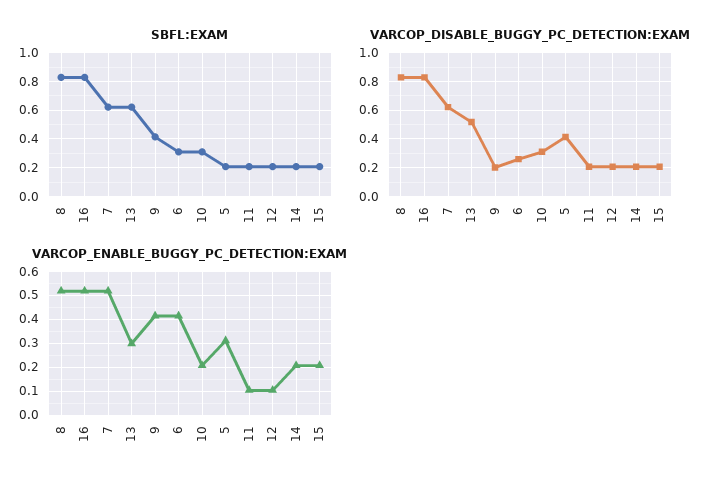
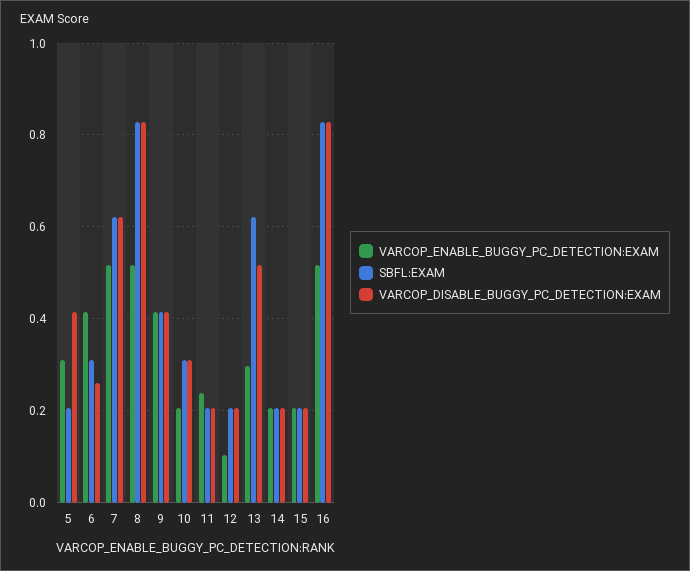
VARCOP_DISABLE_BUGGY_PC_DETECTION:EXAM, 9: 0.2 -> 0.42
VARCOP_ENABLE_BUGGY_PC_DETECTION:EXAM, 11: 0.1 -> 0.24

